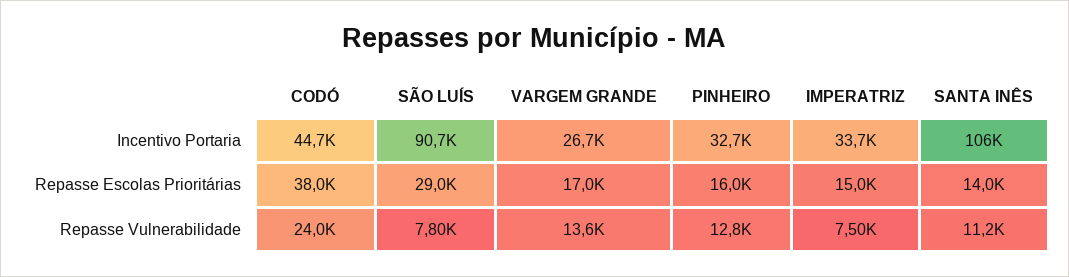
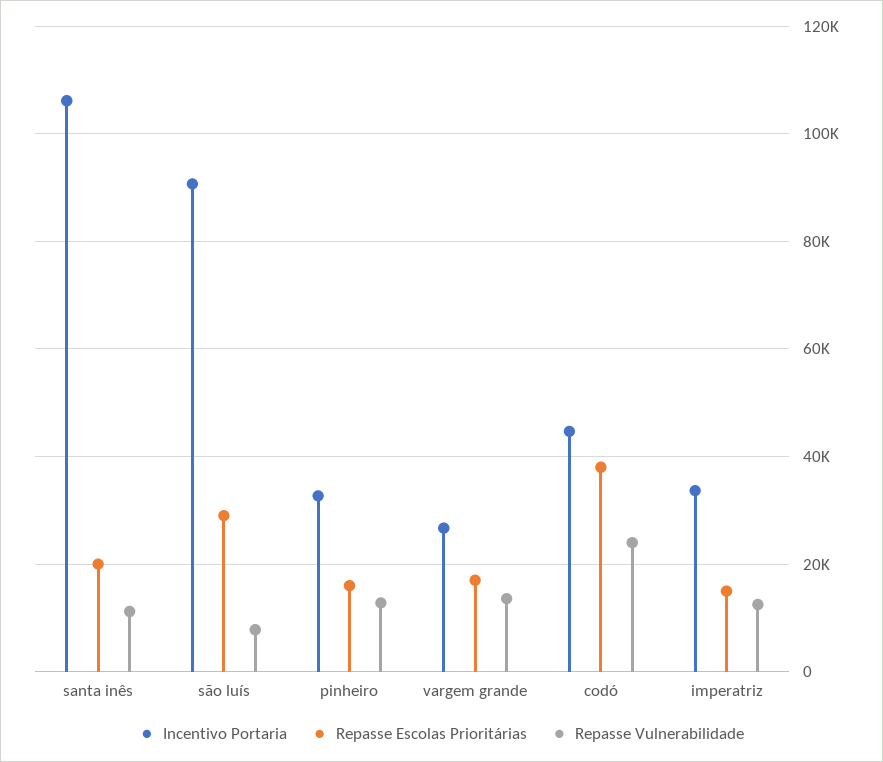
Repasse Escolas Prioritárias, SANTA INÊS: 14000 -> 20000
Repasse Vulnerabilidade, IMPERATRIZ: 7500 -> 12000

